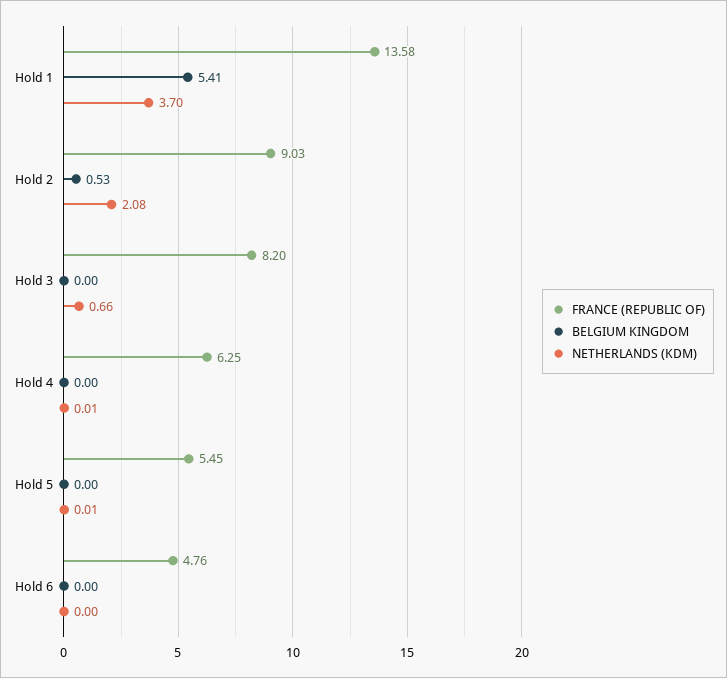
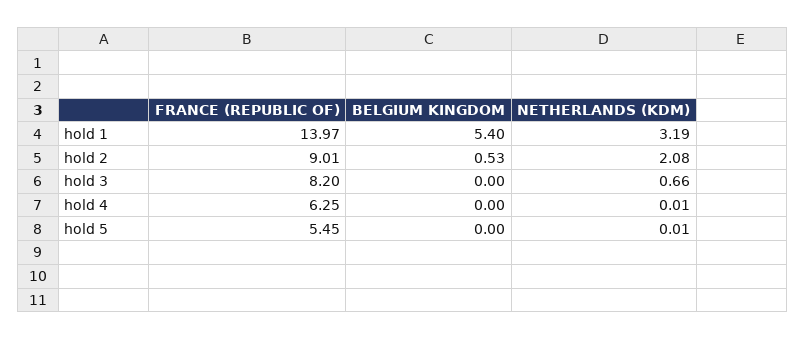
FRANCE (REPUBLIC OF), Hold 1: 13.58 -> 13.97
BELGIUM KINGDOM, Hold 1: 5.41 -> 5.4
NETHERLANDS (KDM), Hold 1: 3.7 -> 3.19
FRANCE (REPUBLIC OF), Hold 2: 9.03 -> 9.01
FRANCE (REPUBLIC OF), Hold 6: 4.76 -> none
BELGIUM KINGDOM, Hold 6: 0 -> none
NETHERLANDS (KDM), Hold 6: 0 -> none

